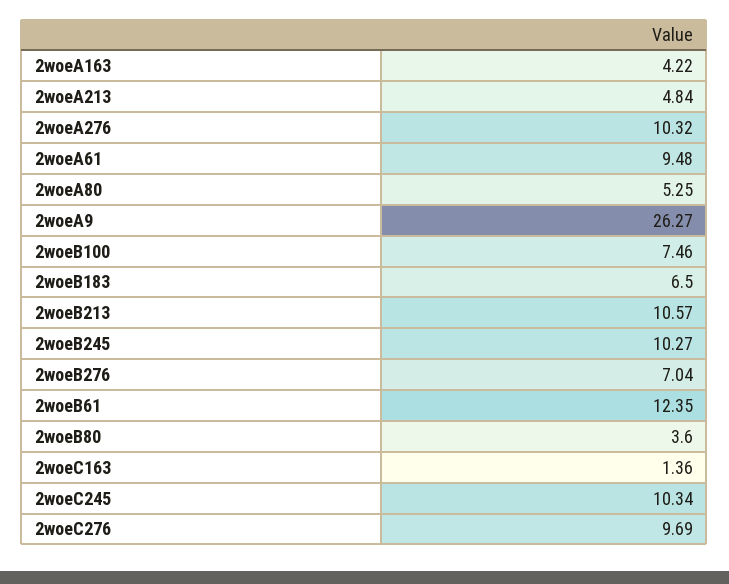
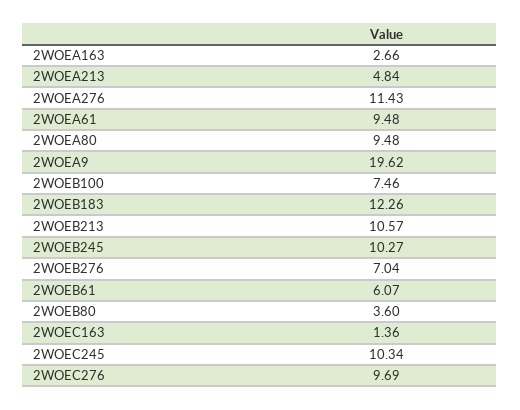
2woeA163: 4.22 -> 2.66
2woeA276: 10.32 -> 11.43
2woeA80: 5.25 -> 9.48
2woeA9: 26.27 -> 19.62
2woeB183: 6.5 -> 12.26
2woeB61: 12.35 -> 6.07

